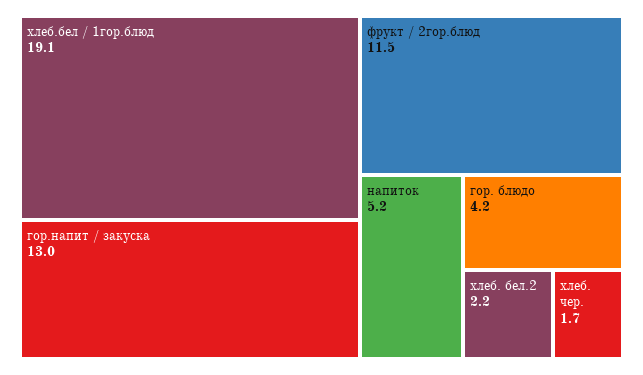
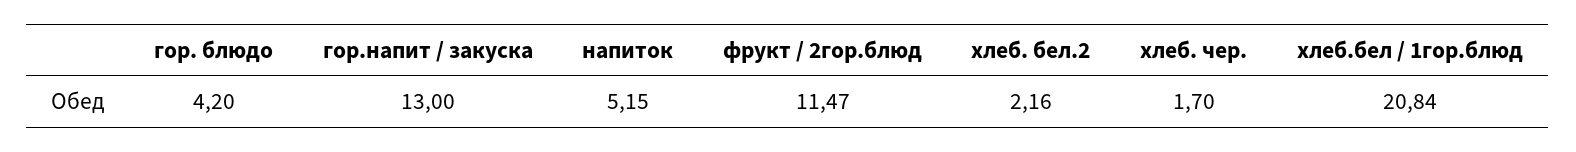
хлеб.бел / 1гор.блюд: 19.1 -> 20.84

